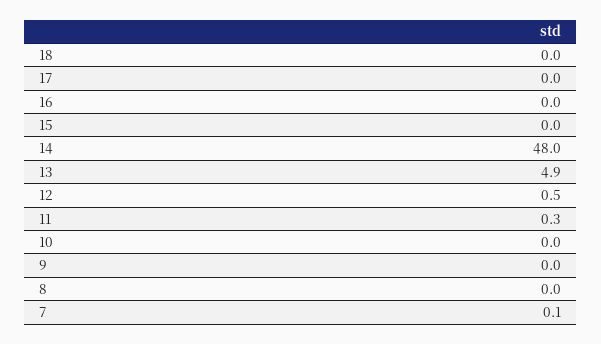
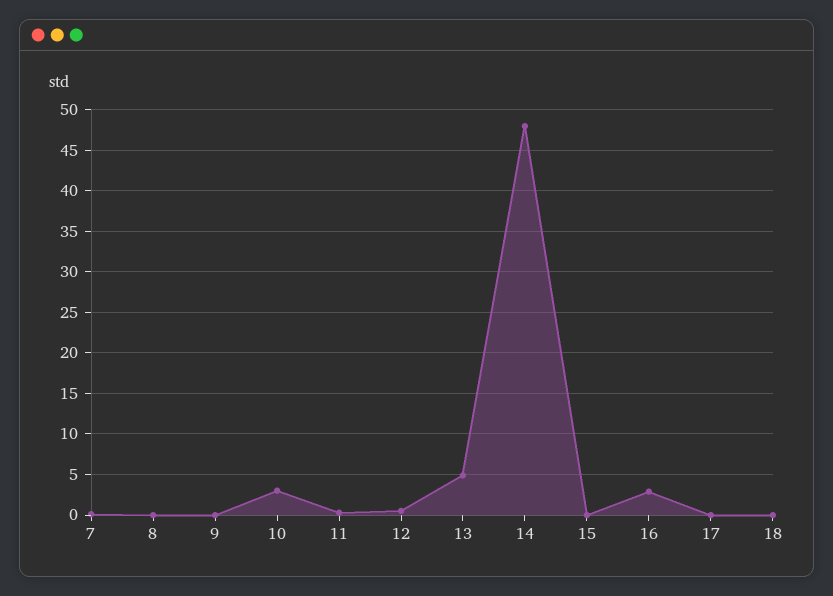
16: 0 -> 3
10: 0 -> 3

